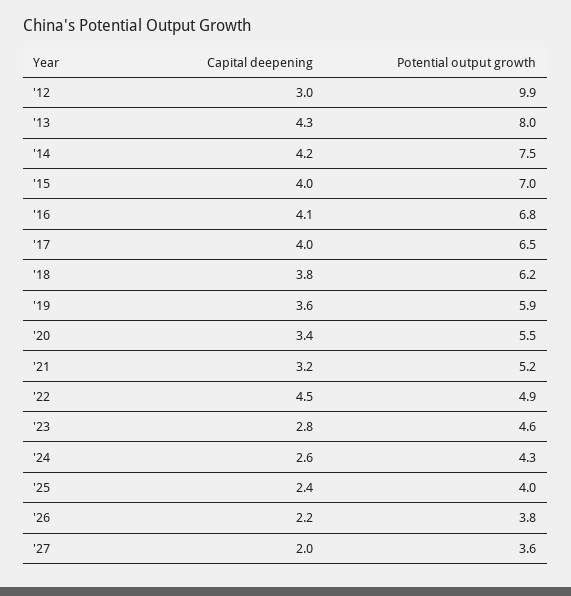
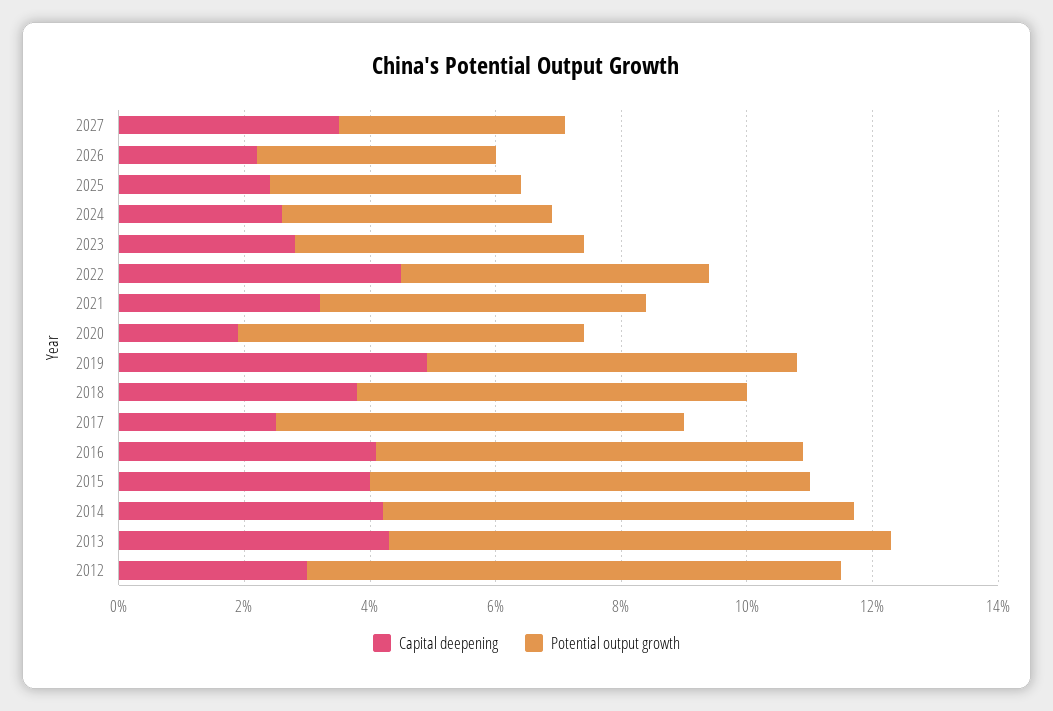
Potential output growth, '12: 9.9 -> 8.5
Capital deepening, '17: 4 -> 2.5
Capital deepening, '19: 3.6 -> 5
Capital deepening, '20: 3.4 -> 2
Capital deepening, '27: 2 -> 3.5

